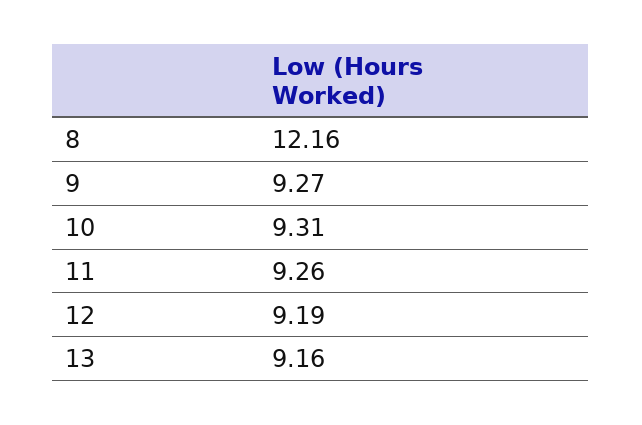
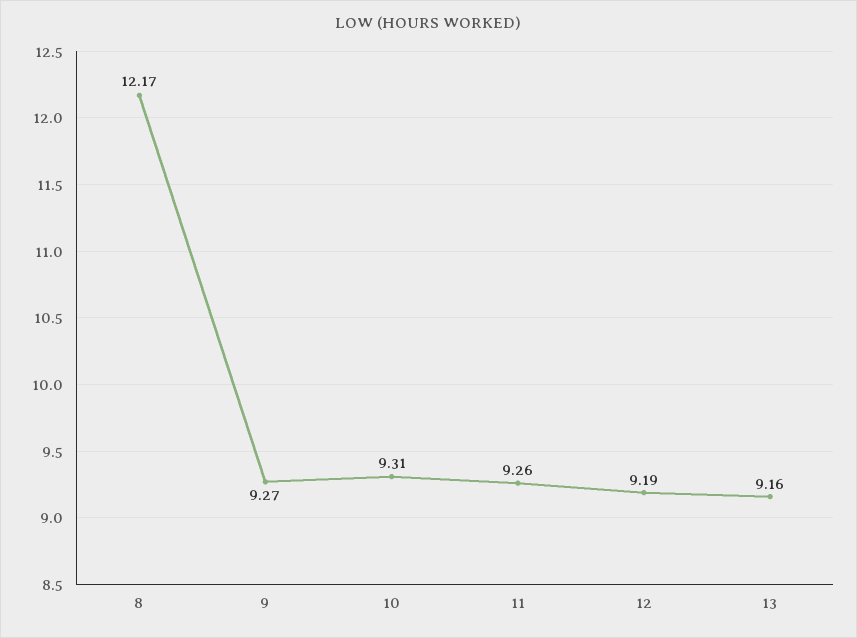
8: 12.16 -> 12.17

